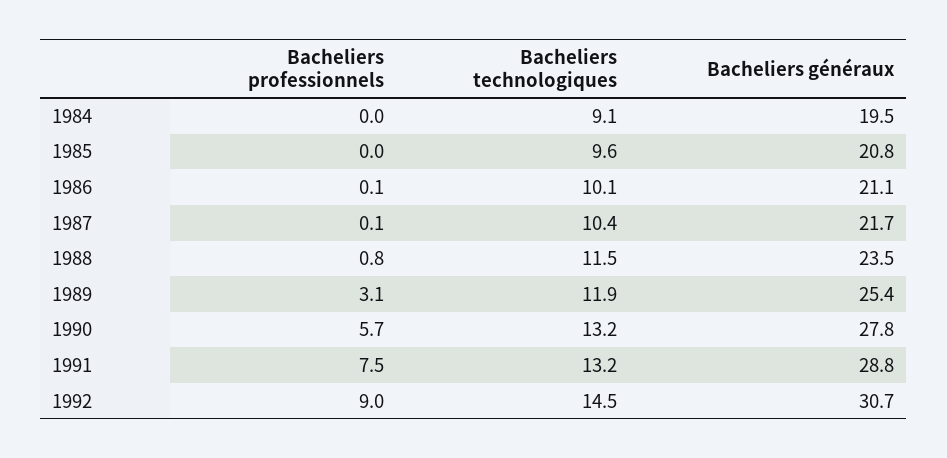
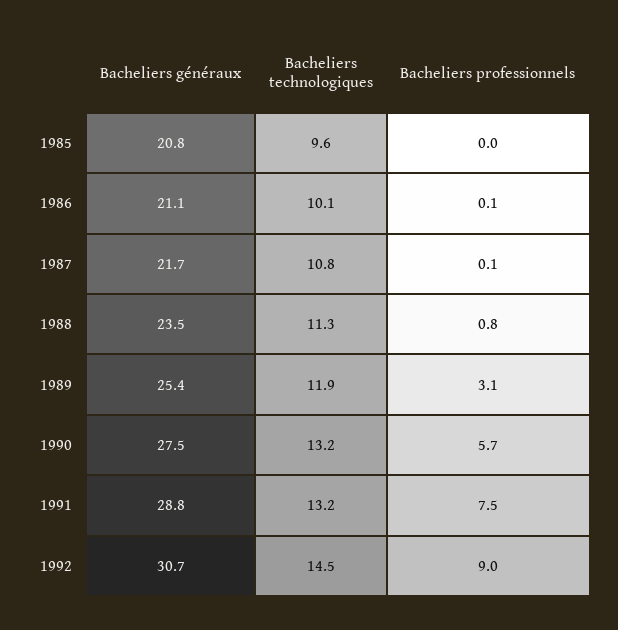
Bacheliers professionnels, 1984: 0 -> none
Bacheliers technologiques, 1984: 9.1 -> none
Bacheliers généraux, 1984: 19.5 -> none
Bacheliers technologiques, 1987: 10.4 -> 10.8
Bacheliers technologiques, 1988: 11.5 -> 11.3
Bacheliers généraux, 1990: 27.8 -> 27.5

